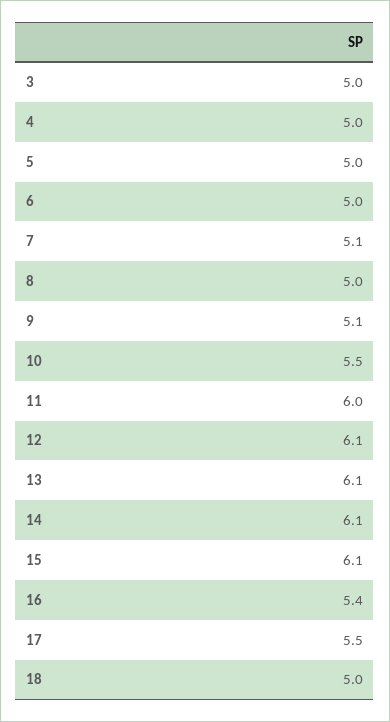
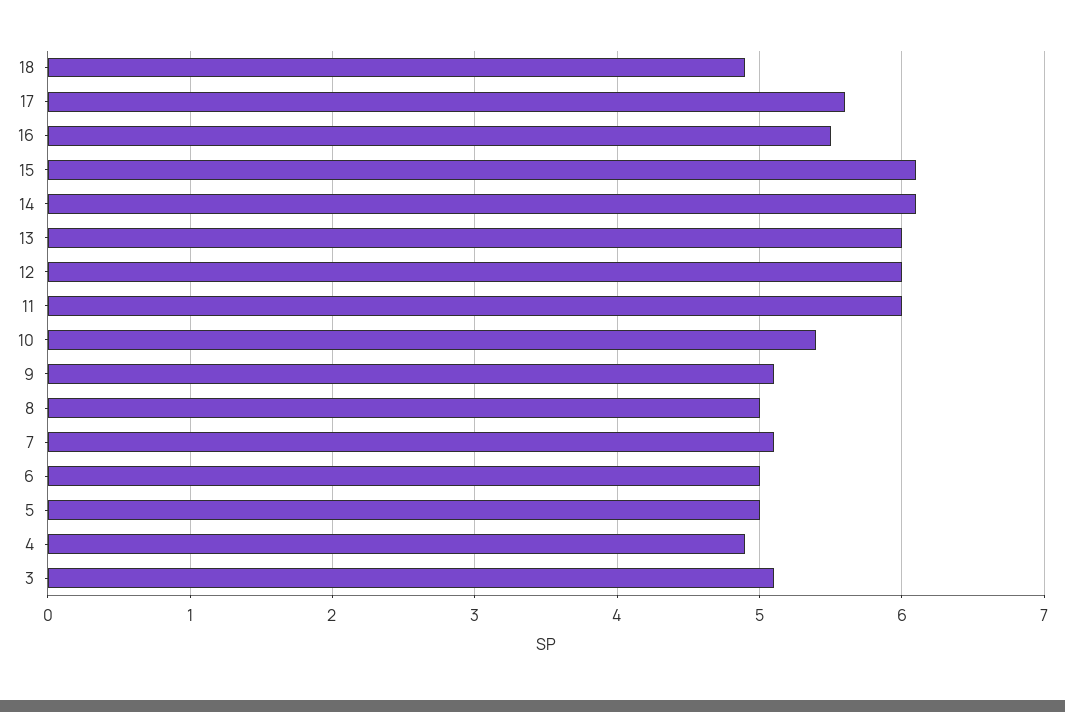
3: 5 -> 5.1
4: 5 -> 4.9
10: 5.5 -> 5.4
12: 6.1 -> 6
13: 6.1 -> 6
16: 5.4 -> 5.5
17: 5.5 -> 5.6
18: 5 -> 4.9

